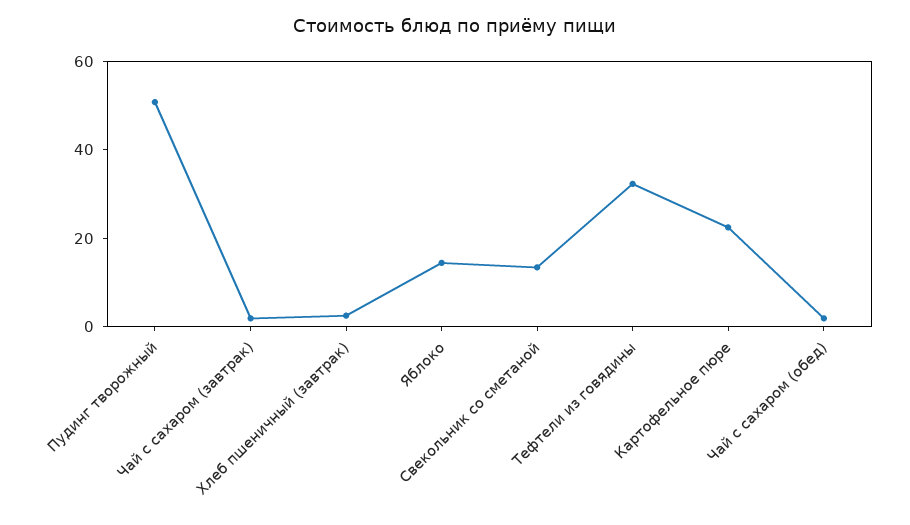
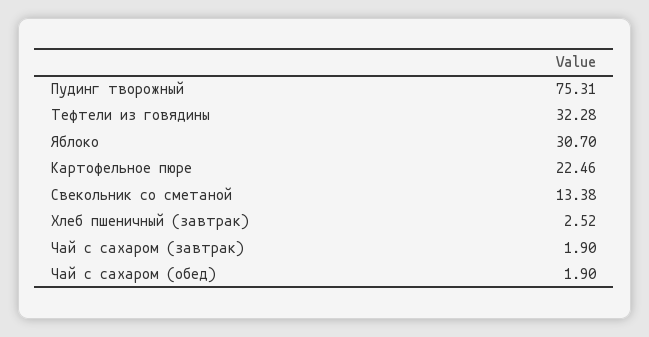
Пудинг творожный: 50 -> 75.31
Яблоко: 15 -> 30.7

